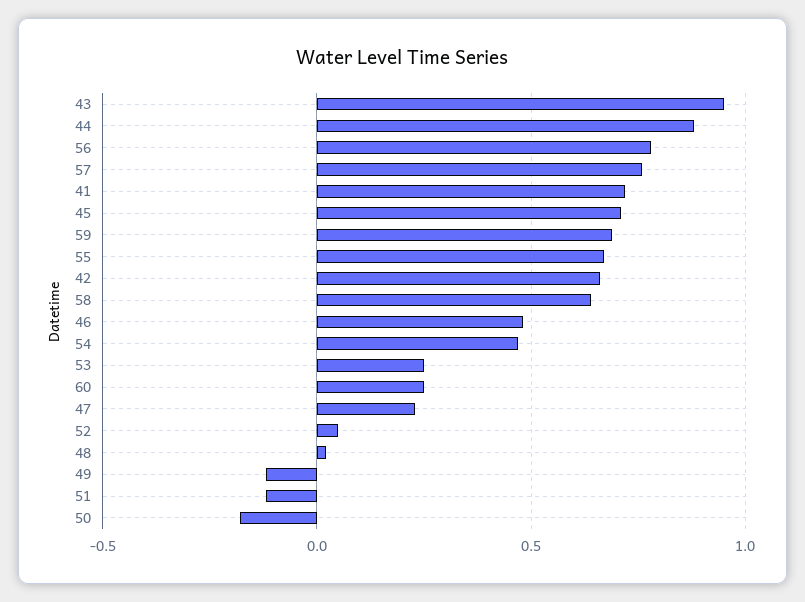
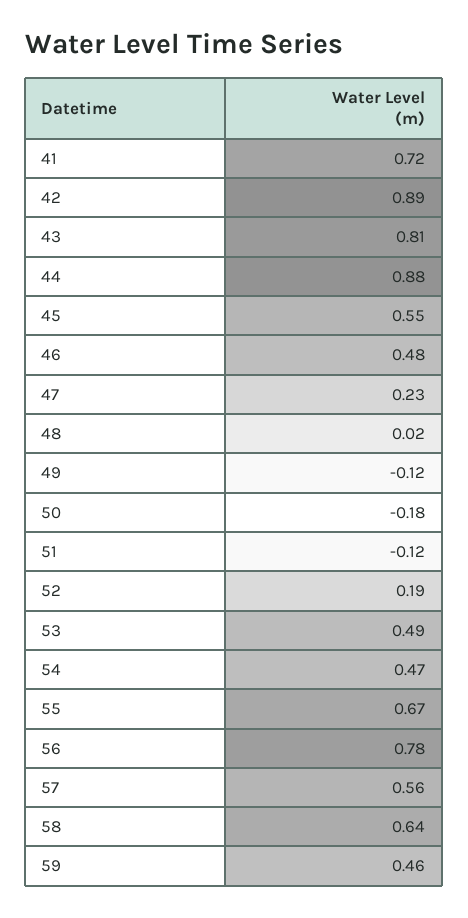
43: 0.95 -> 0.81
57: 0.75 -> 0.56
45: 0.7 -> 0.55
59: 0.7 -> 0.46
42: 0.65 -> 0.89
53: 0.25 -> 0.49
60: 0.25 -> none
52: 0.05 -> 0.19

